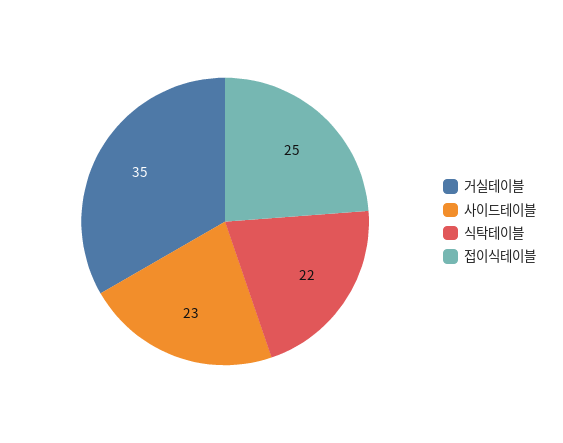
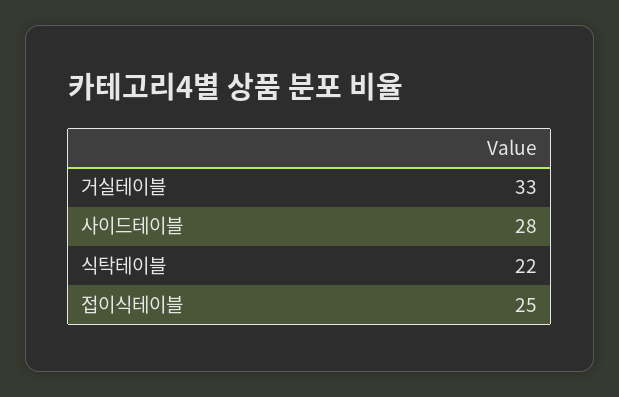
거실테이블: 35 -> 33
사이드테이블: 23 -> 28

